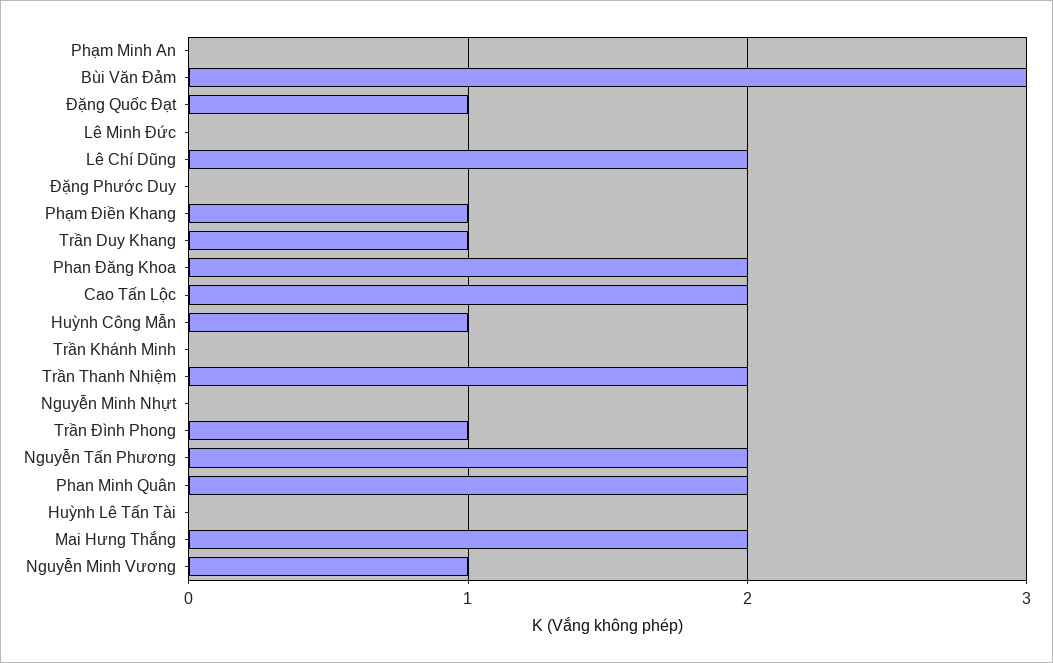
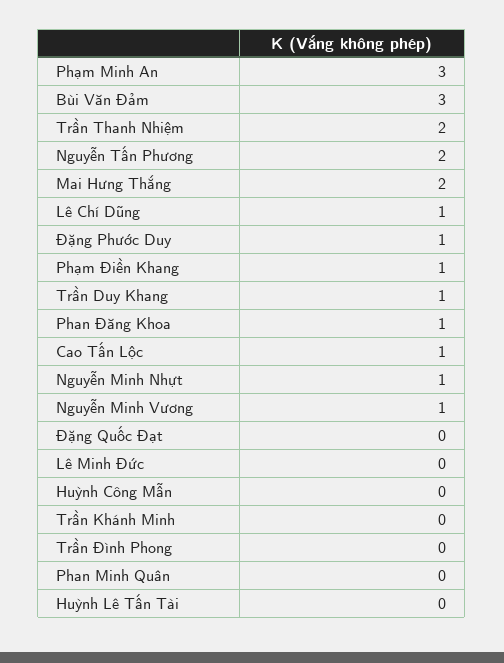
Phạm Minh An: 0 -> 3
Đặng Quốc Đạt: 1 -> 0
Lê Chí Dũng: 2 -> 1
Đặng Phước Duy: 0 -> 1
Phan Đăng Khoa: 2 -> 1
Cao Tấn Lộc: 2 -> 1
Huỳnh Công Mẫn: 1 -> 0
Nguyễn Minh Nhựt: 0 -> 1
Trần Đình Phong: 1 -> 0
Phan Minh Quân: 2 -> 0

